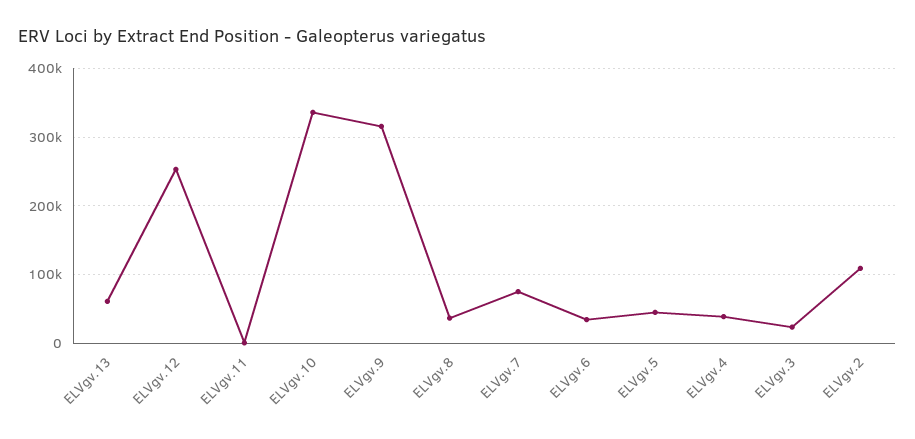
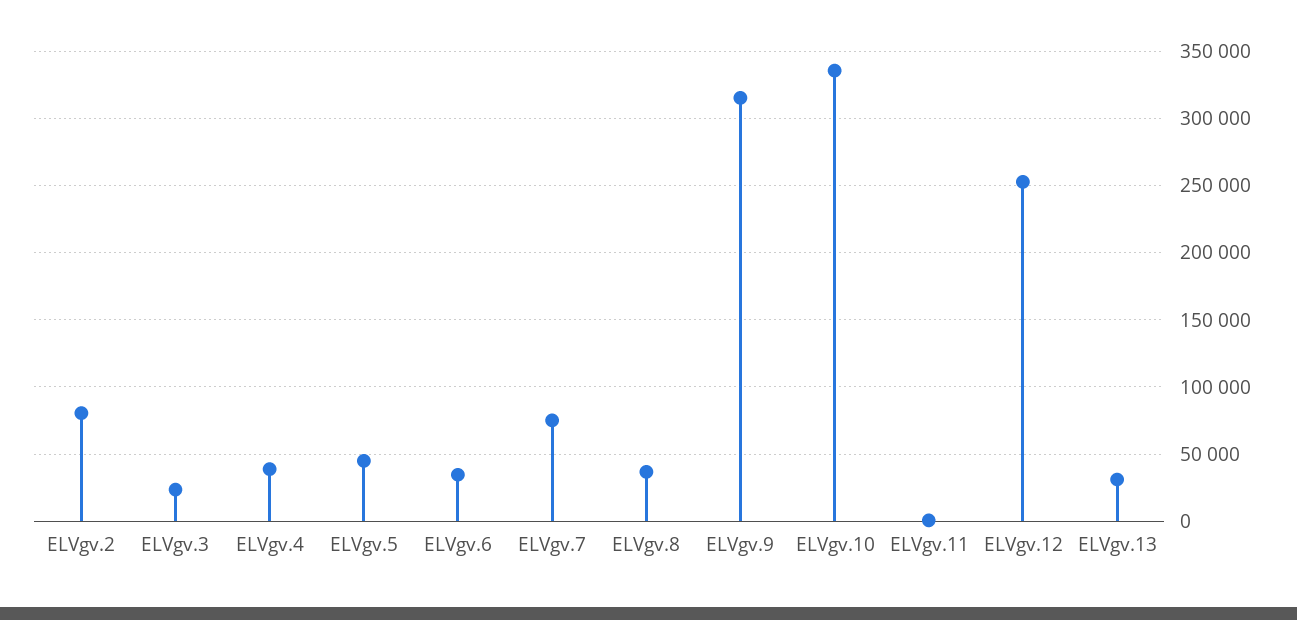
ELVgv.13: 60000 -> 30000
ELVgv.2: 110000 -> 80000

